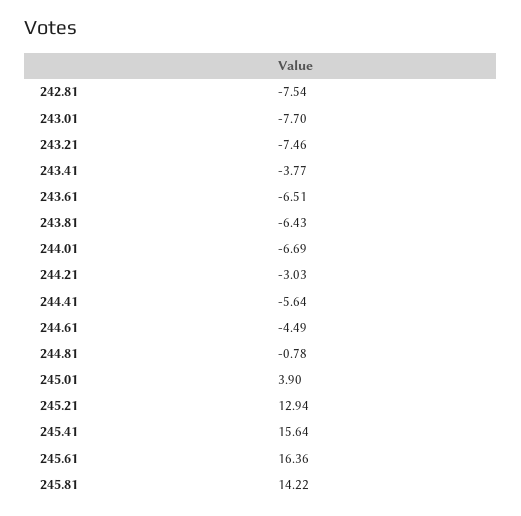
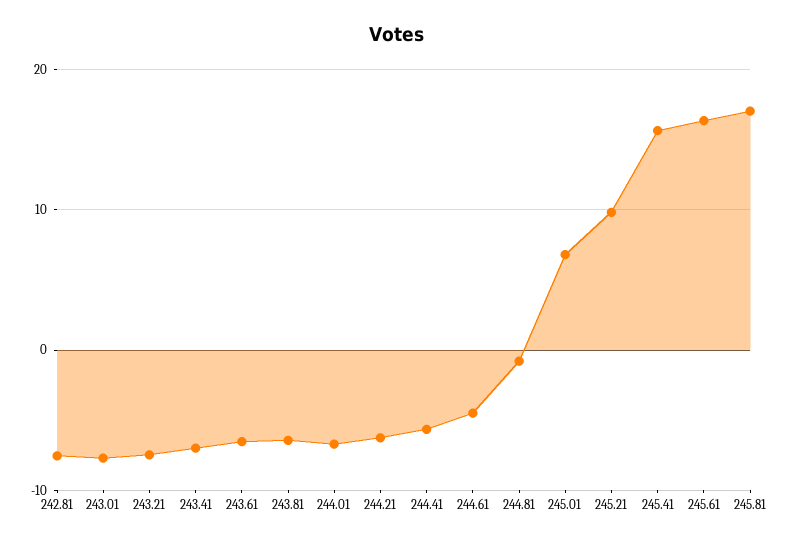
243.41: -3.77 -> -7
244.21: -3.03 -> -6
245.01: 3.9 -> 7
245.21: 12.94 -> 10
245.81: 14.22 -> 17

